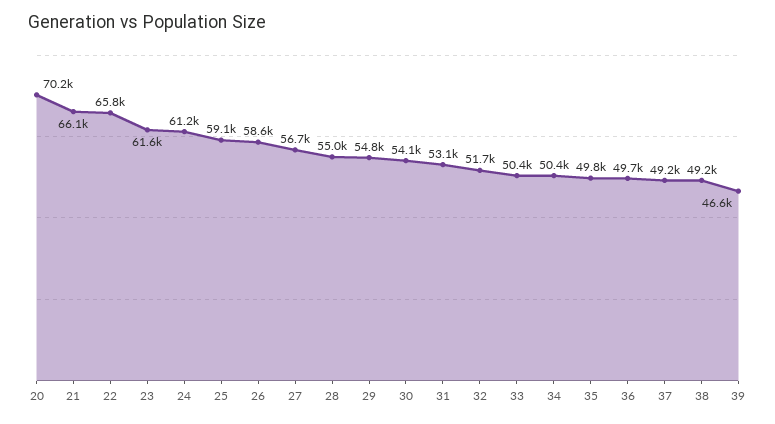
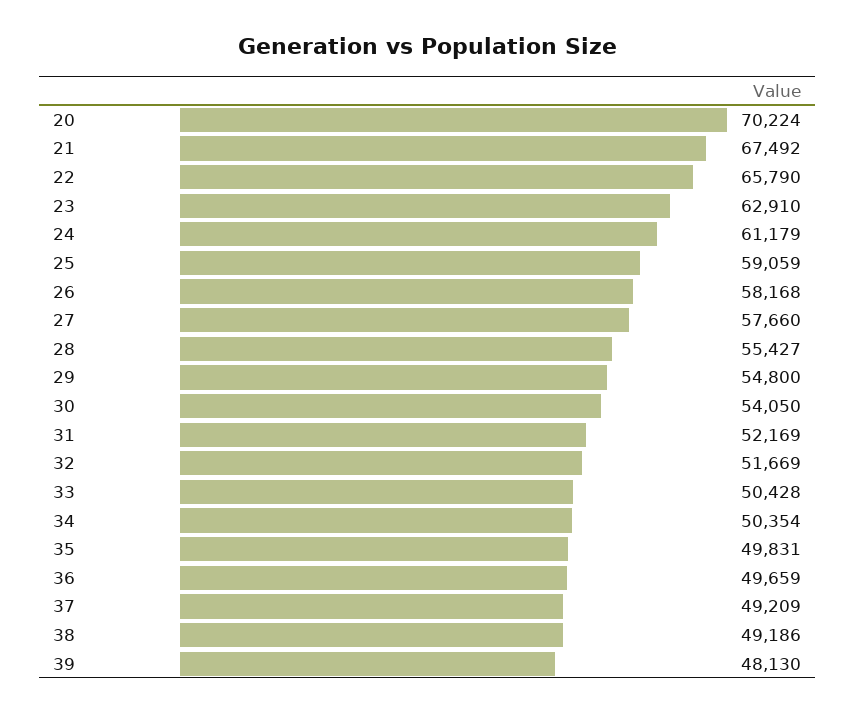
21: 66100 -> 67492
23: 61600 -> 62910
26: 58600 -> 58168
27: 56700 -> 57660
28: 55000 -> 55427
31: 53100 -> 52169
39: 46600 -> 48130

